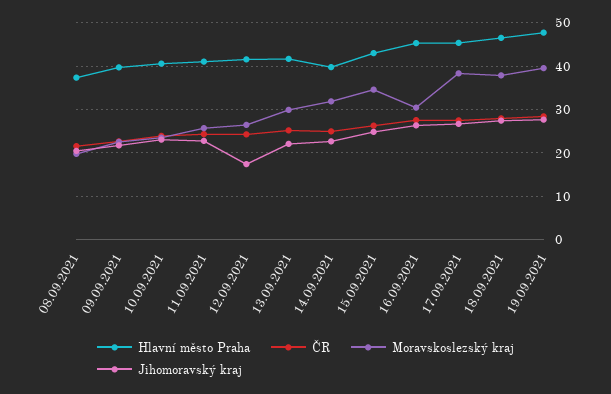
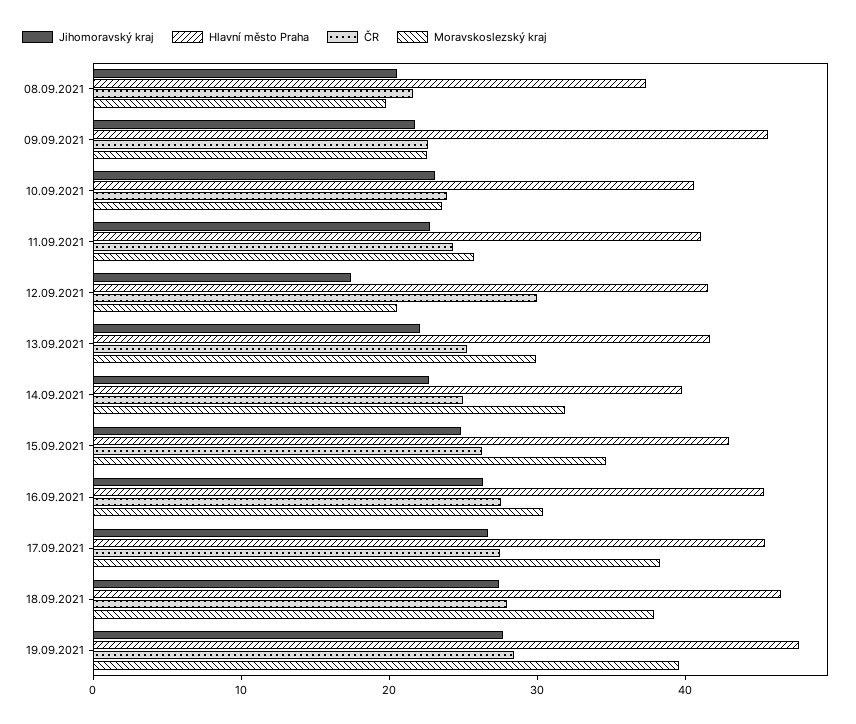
Hlavní město Praha, 09.09.2021: 40 -> 46
ČR, 12.09.2021: 24 -> 30
Moravskoslezský kraj, 12.09.2021: 26 -> 20

